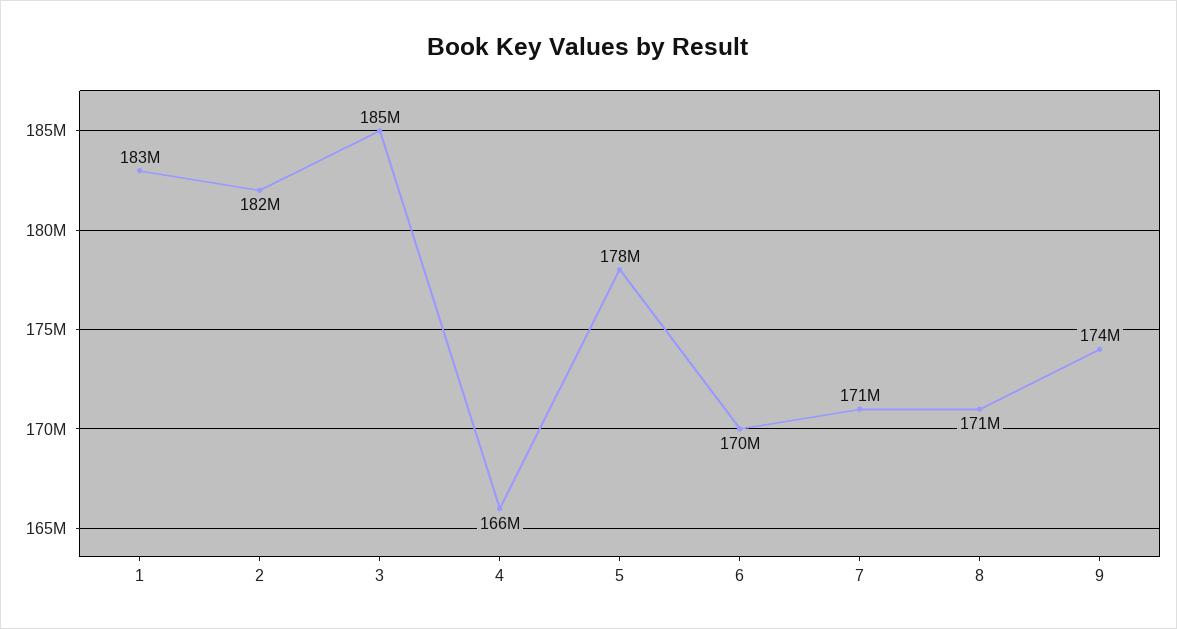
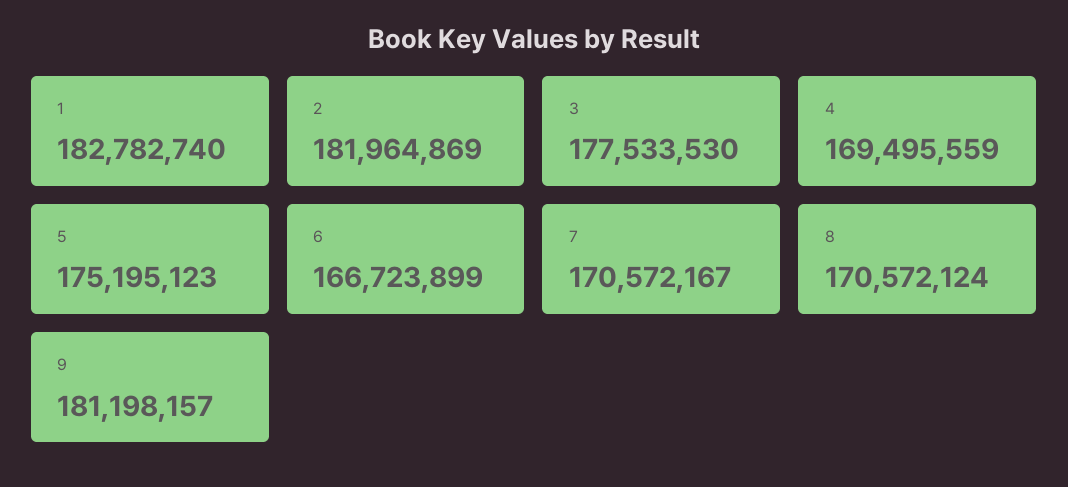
3: 185000000 -> 177533530
4: 166000000 -> 169495559
5: 178000000 -> 175195123
6: 170000000 -> 166723899
9: 174000000 -> 181198157

